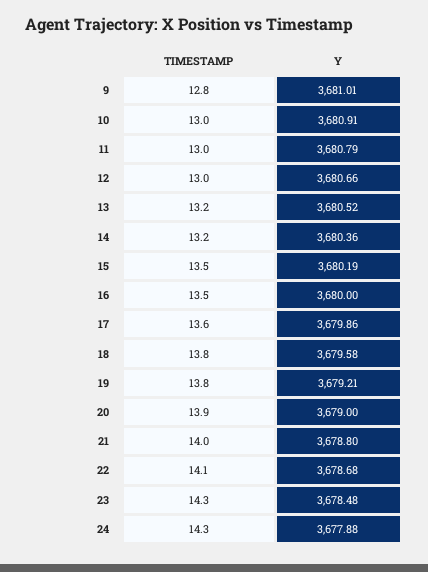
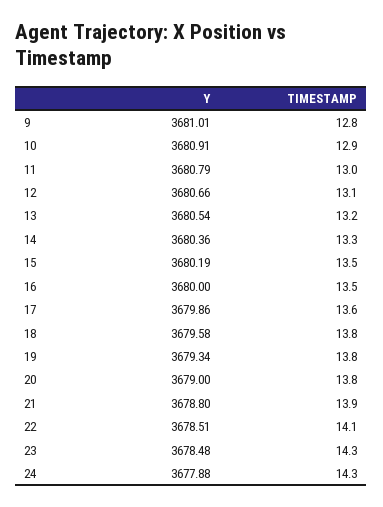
TIMESTAMP, 10: 13 -> 12.9
TIMESTAMP, 12: 13 -> 13.1
Y, 13: 3680.52 -> 3680.54
TIMESTAMP, 14: 13.2 -> 13.3
Y, 19: 3679.21 -> 3679.34
TIMESTAMP, 20: 13.9 -> 13.8
TIMESTAMP, 21: 14 -> 13.9
Y, 22: 3678.68 -> 3678.51

